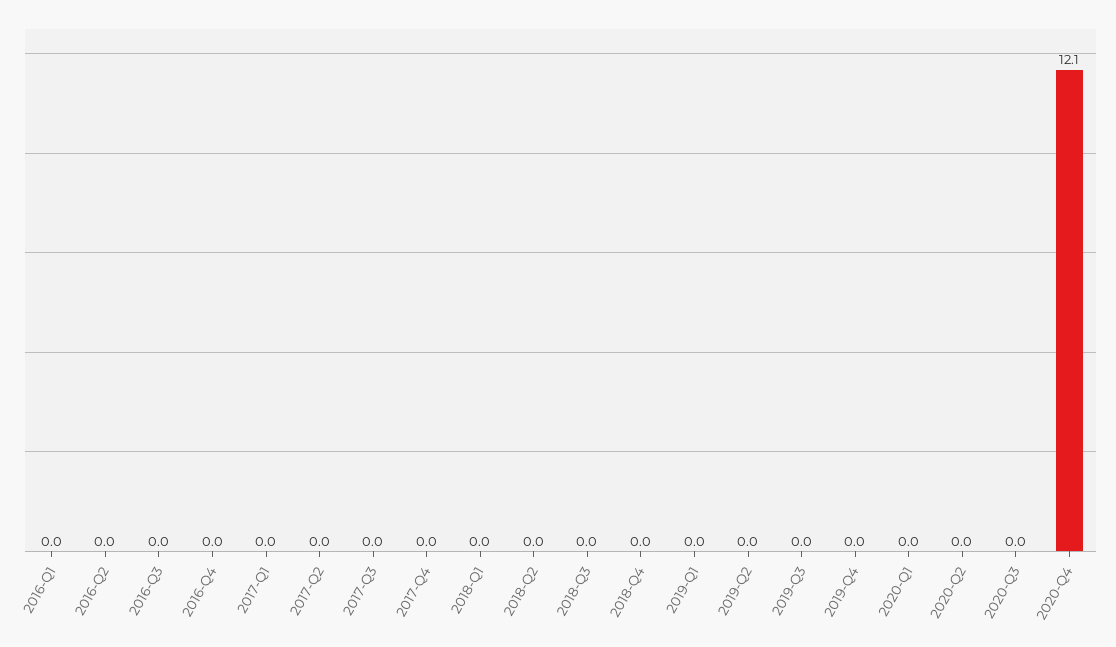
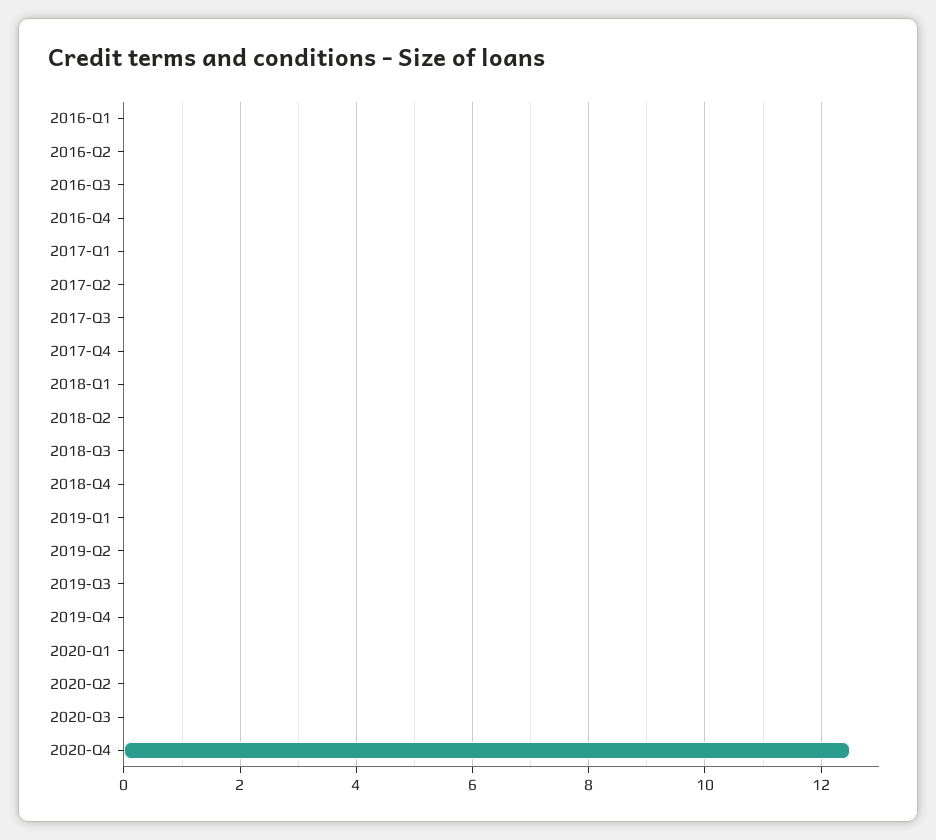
2020-Q4: 12.1 -> 12.5

